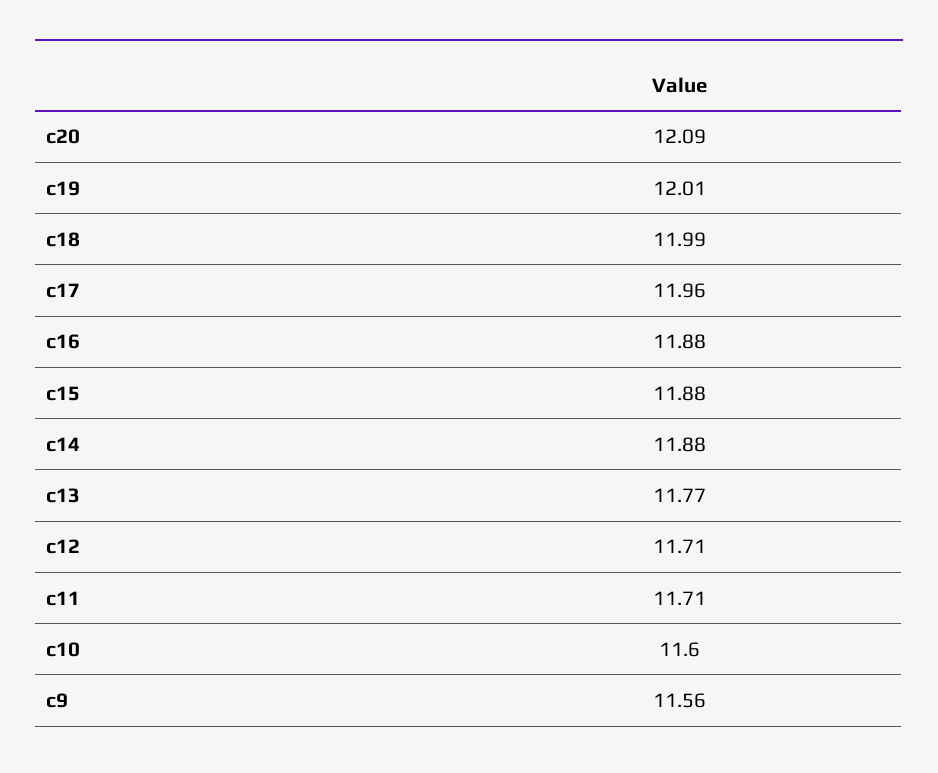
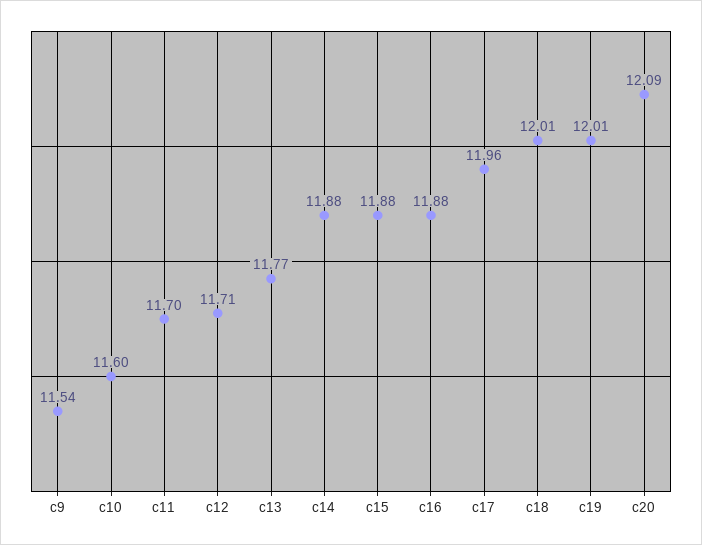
c18: 11.99 -> 12.01
c11: 11.71 -> 11.7
c9: 11.56 -> 11.54

